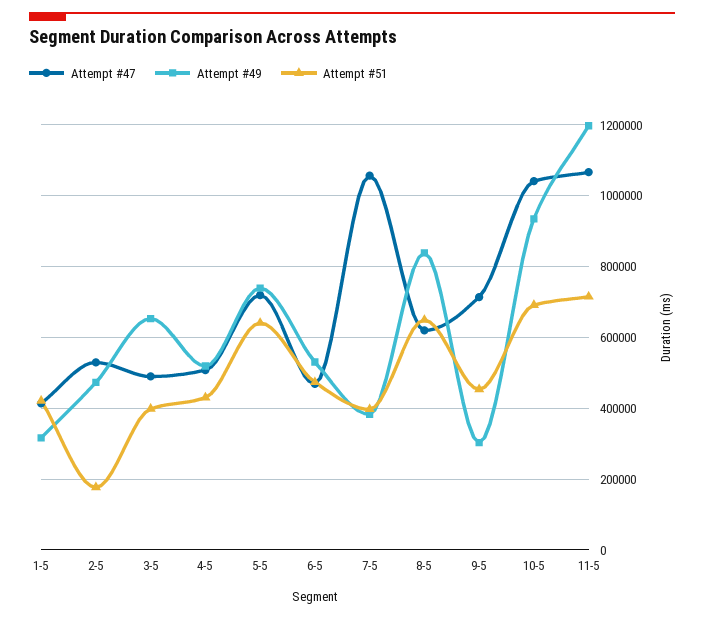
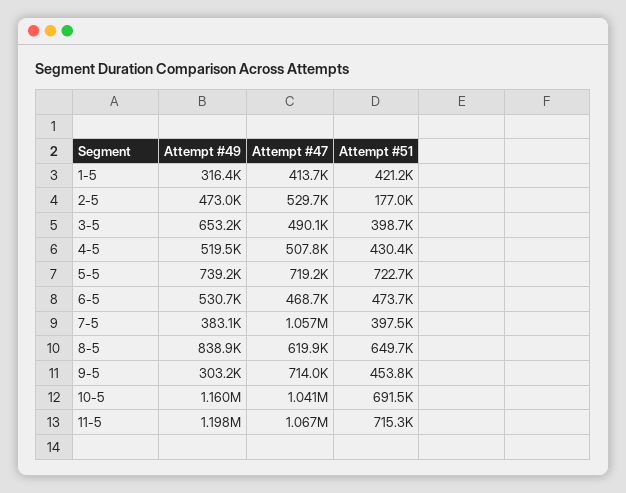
Attempt #51, 5-5: 640000 -> 722700
Attempt #49, 10-5: 940000 -> 1160000

